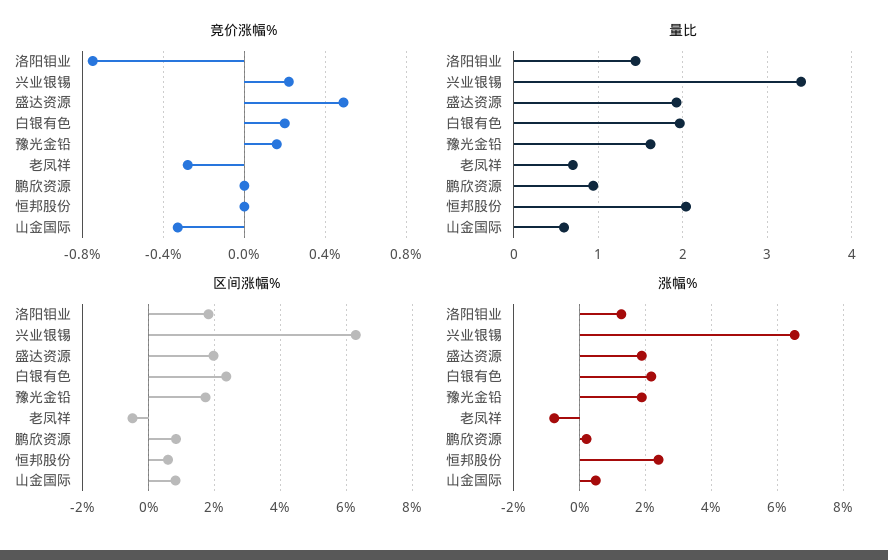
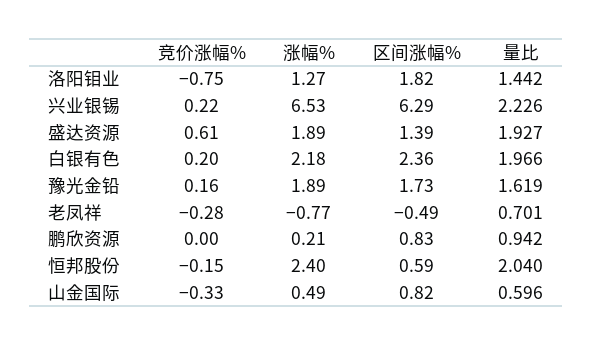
竞价涨幅%, 盛达资源: 0.5 -> 0.61
竞价涨幅%, 恒邦股份: 0 -> -0.15
量比, 兴业银锡: 3.4 -> 2.226
区间涨幅%, 盛达资源: 2 -> 1.39

